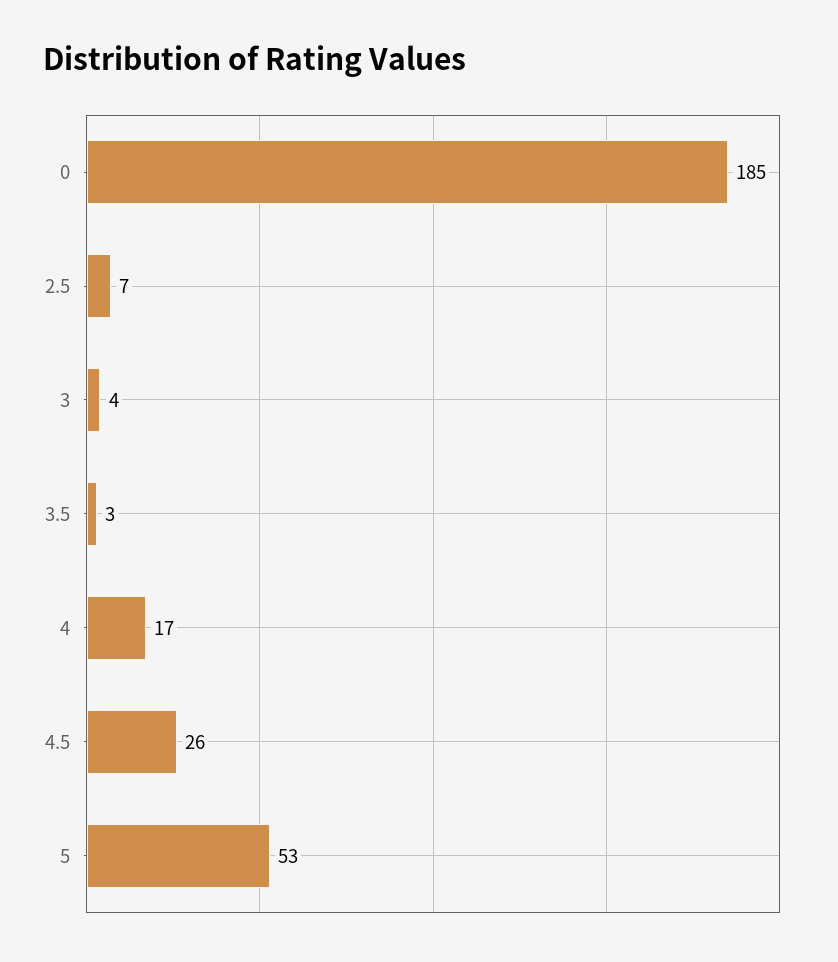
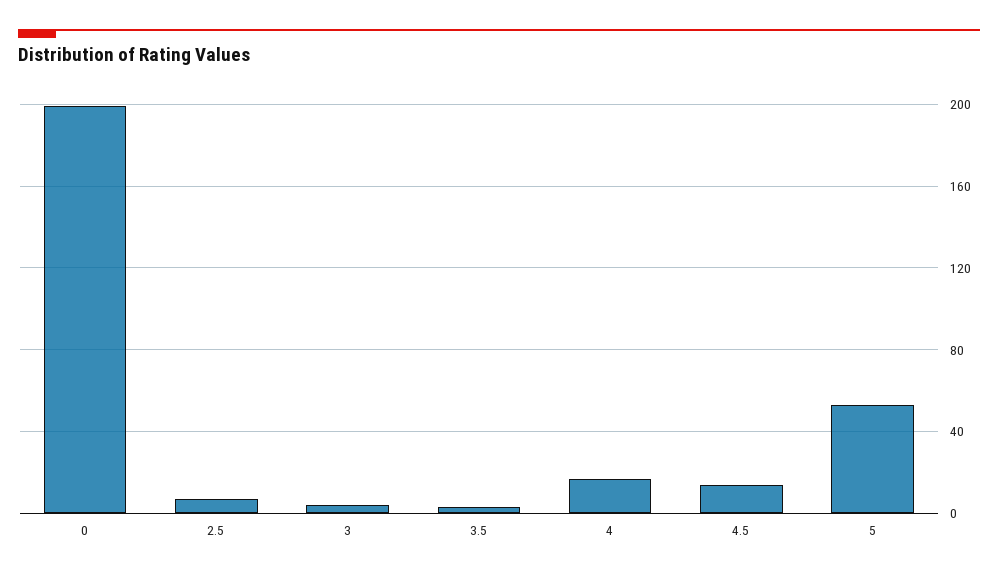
0: 185 -> 200
4.5: 26 -> 15

